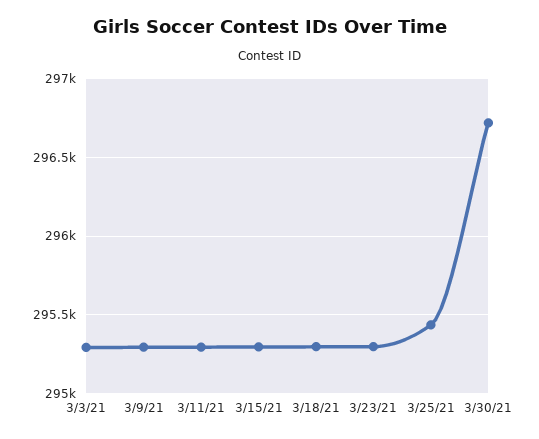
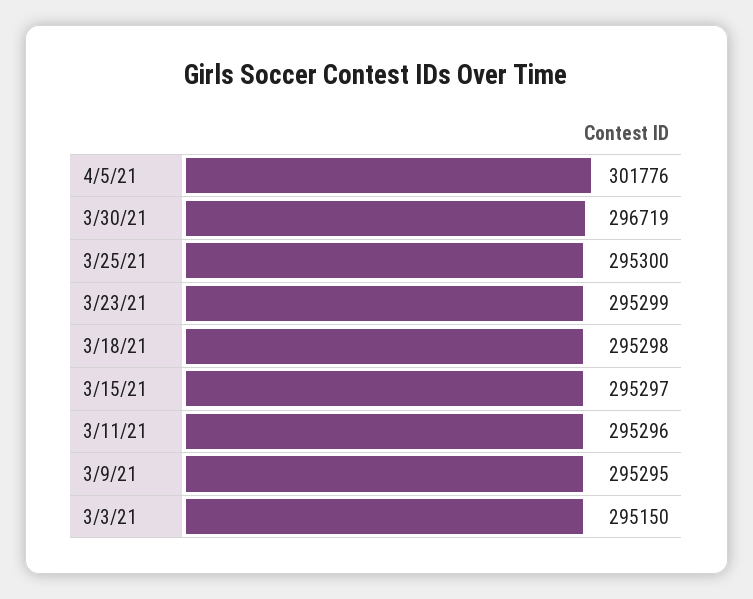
3/3/21: 295300 -> 295150
3/25/21: 295450 -> 295300
4/5/21: none -> 301776

